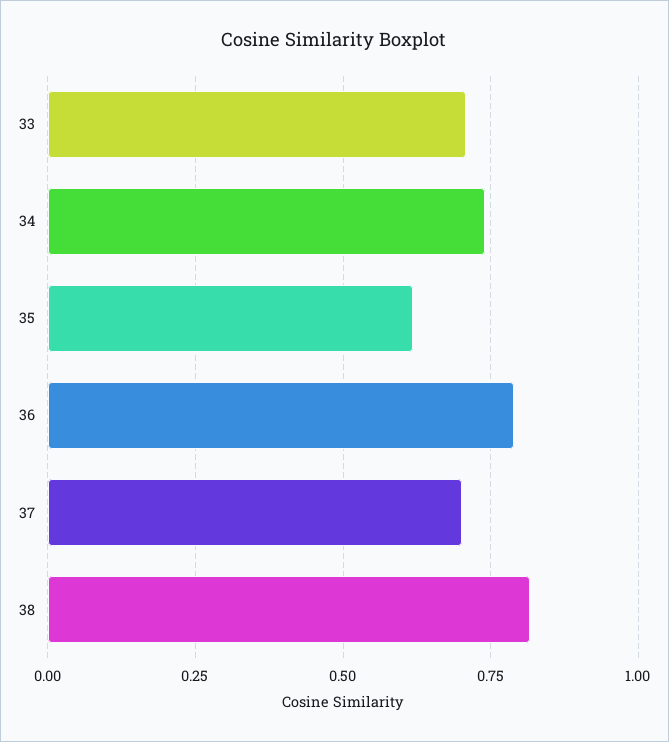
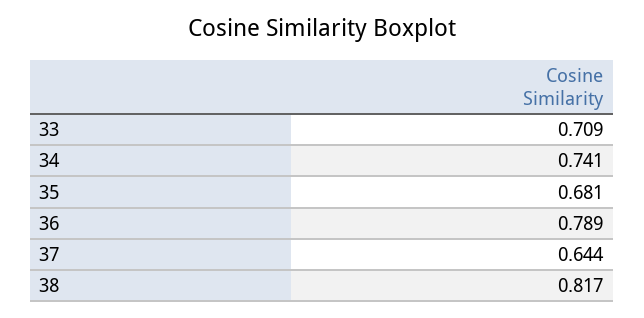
35: 0.625 -> 0.681
37: 0.7 -> 0.644

